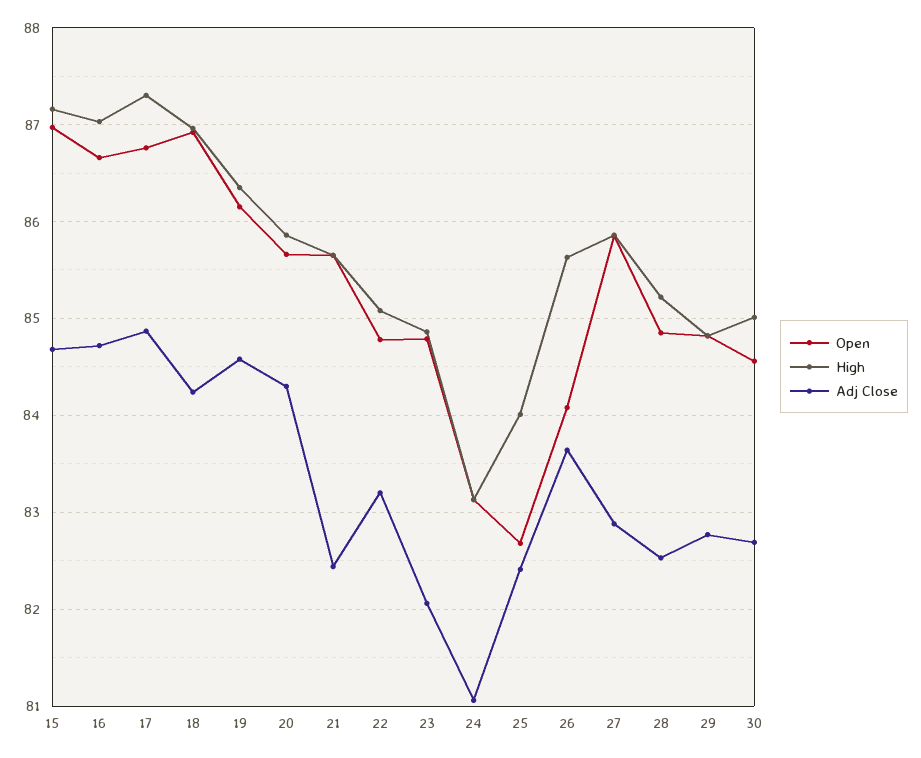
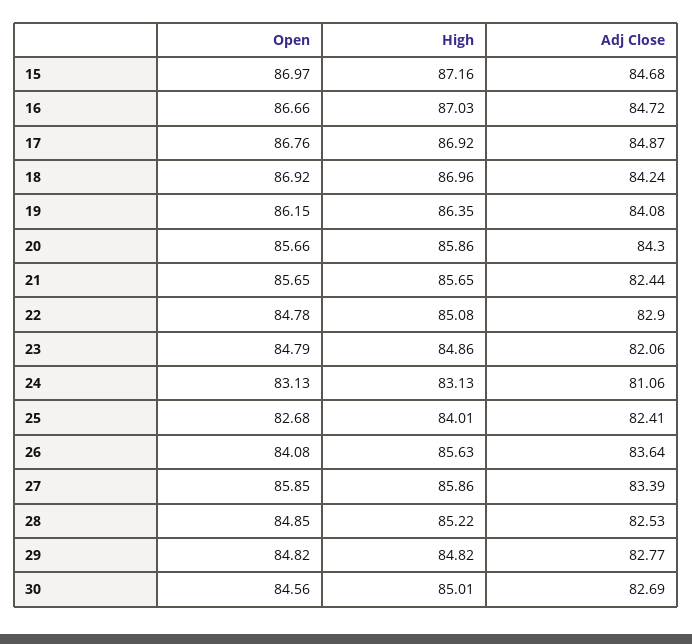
High, 17: 87.3 -> 86.92
Adj Close, 19: 84.6 -> 84.08
Adj Close, 22: 83.2 -> 82.9
Adj Close, 27: 82.9 -> 83.39

